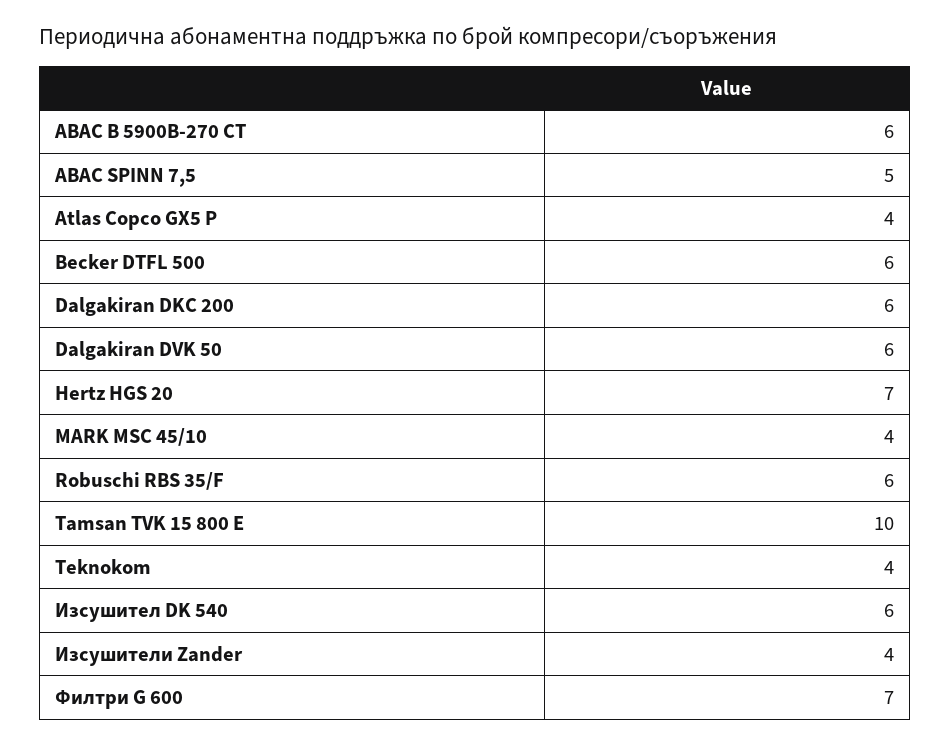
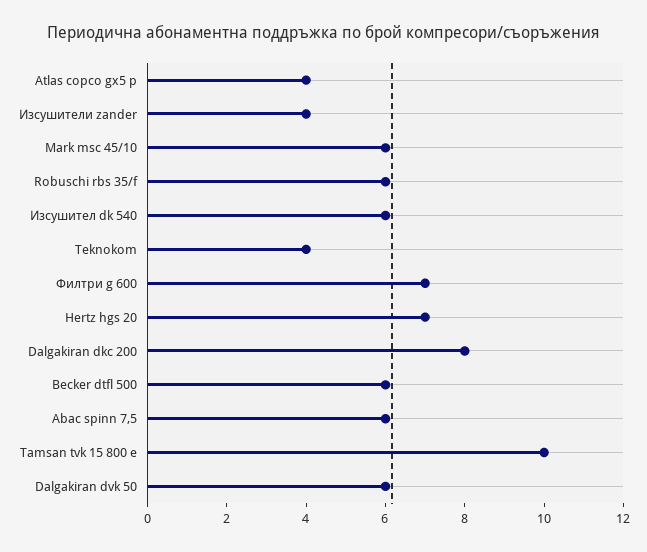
ABAC B 5900B-270 CT: 6 -> none
ABAC SPINN 7,5: 5 -> 6
Dalgakiran DKC 200: 6 -> 8
MARK MSC 45/10: 4 -> 6

